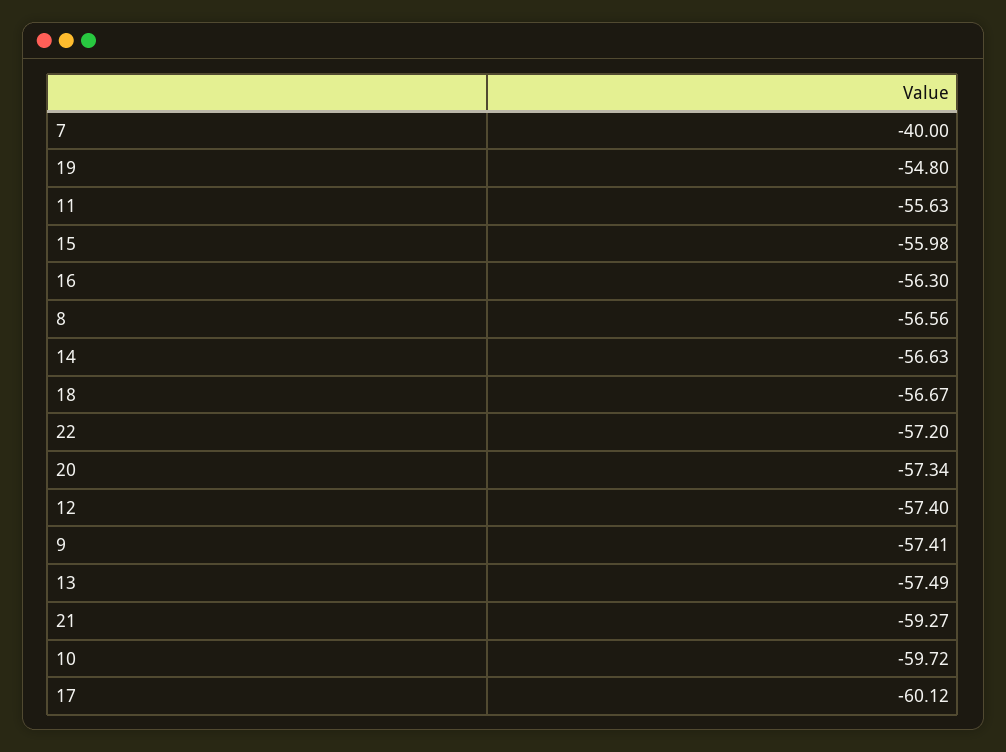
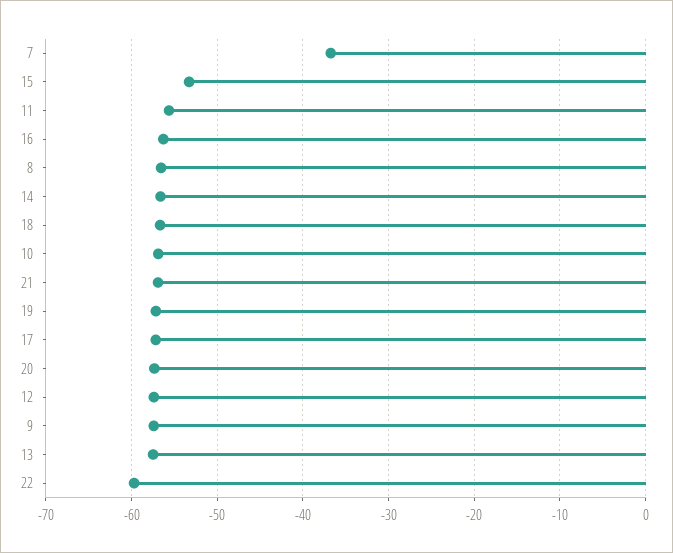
7: -40 -> -37
19: -54.8 -> -57
15: -55.98 -> -53
22: -57.2 -> -60
21: -59.27 -> -57
10: -59.72 -> -57
17: -60.12 -> -57

